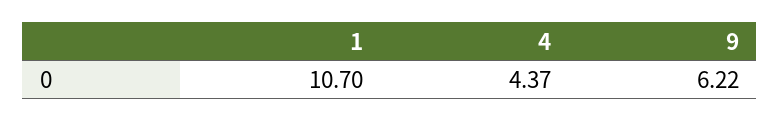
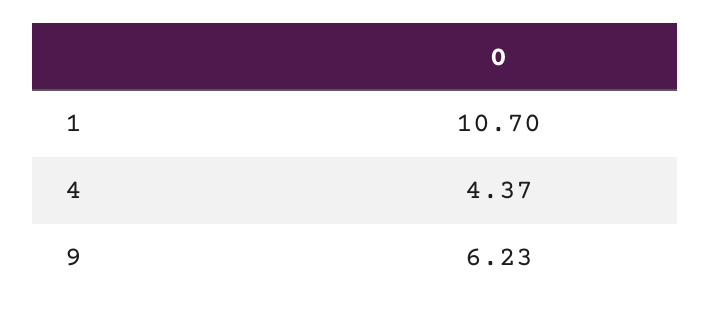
9: 6.22 -> 6.23

